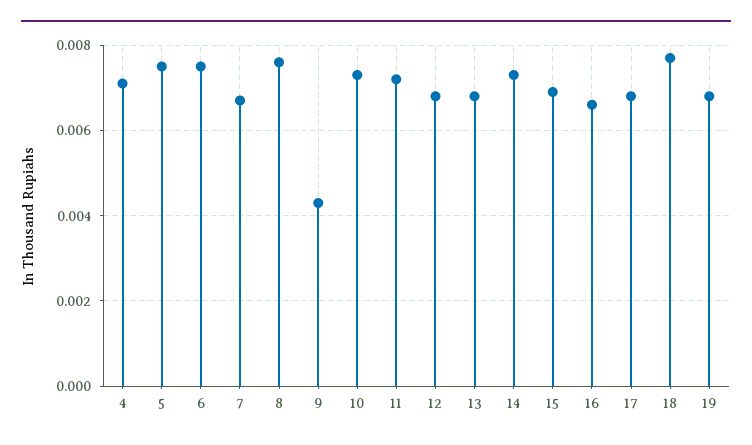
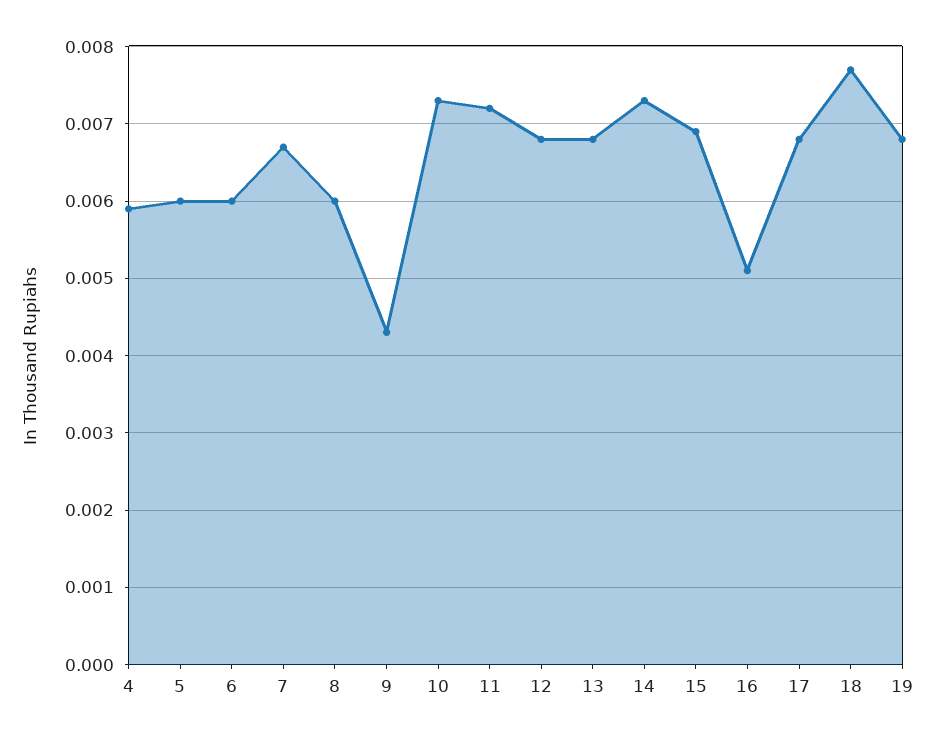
4: 0.007 -> 0.0059
5: 0.0075 -> 0.006
6: 0.0075 -> 0.006
8: 0.0075 -> 0.006
16: 0.0065 -> 0.0051

